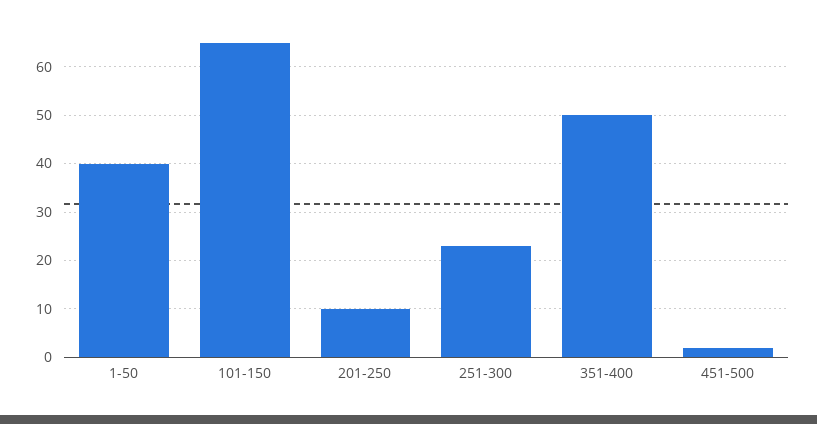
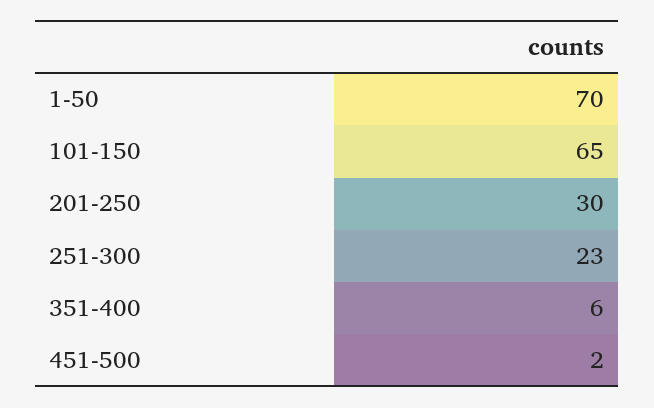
1-50: 40 -> 70
201-250: 10 -> 30
351-400: 50 -> 6

